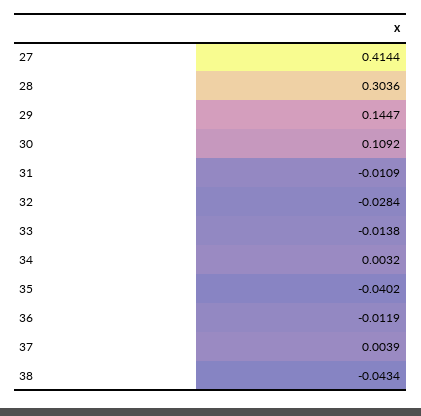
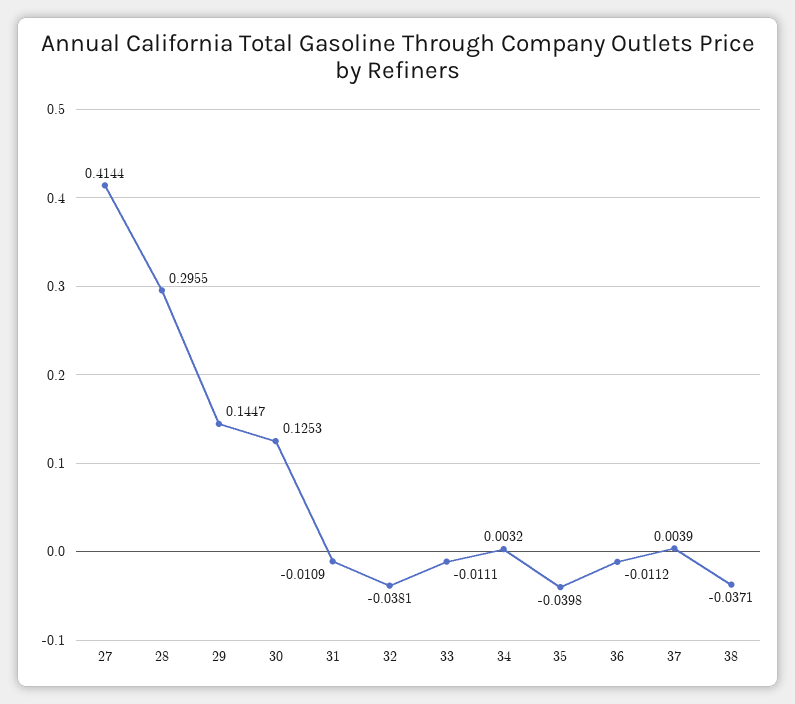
28: 0.3036 -> 0.2955
30: 0.1092 -> 0.1253
32: -0.0284 -> -0.0381
33: -0.0138 -> -0.0111
35: -0.0402 -> -0.0398
36: -0.0119 -> -0.0112
38: -0.0434 -> -0.0371

